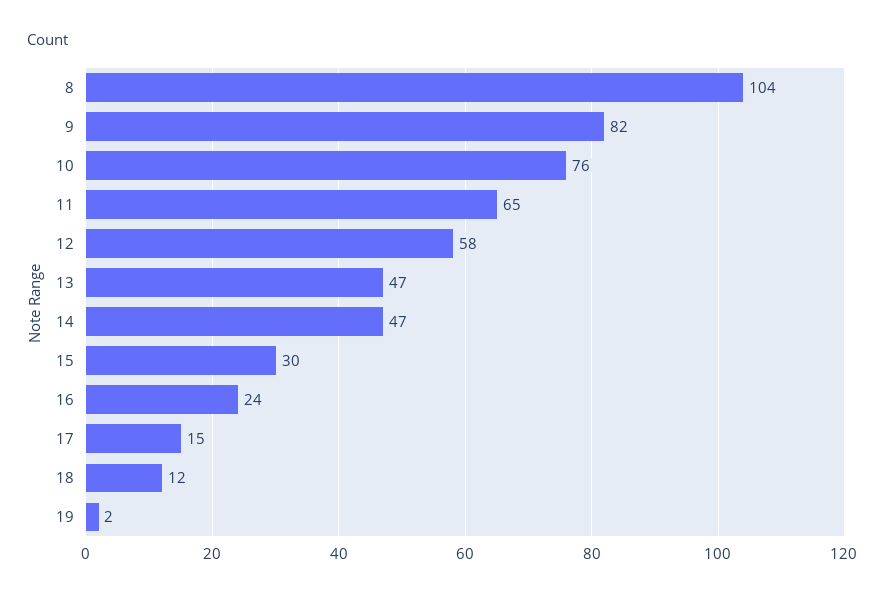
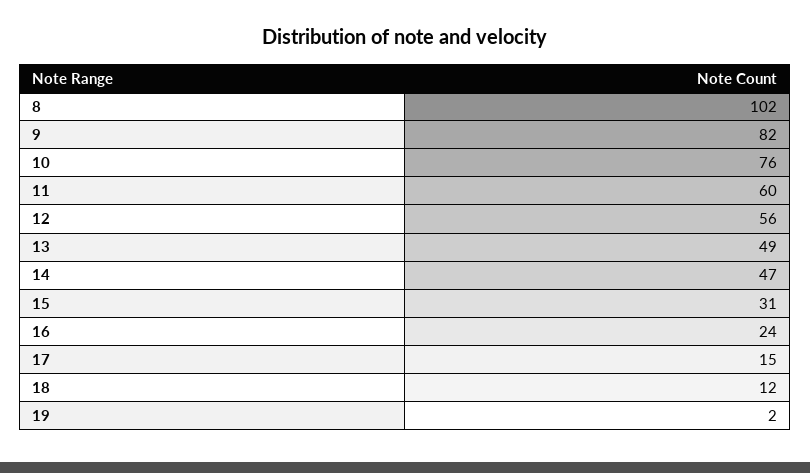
8: 104 -> 102
11: 65 -> 60
12: 58 -> 56
13: 47 -> 49
15: 30 -> 31

